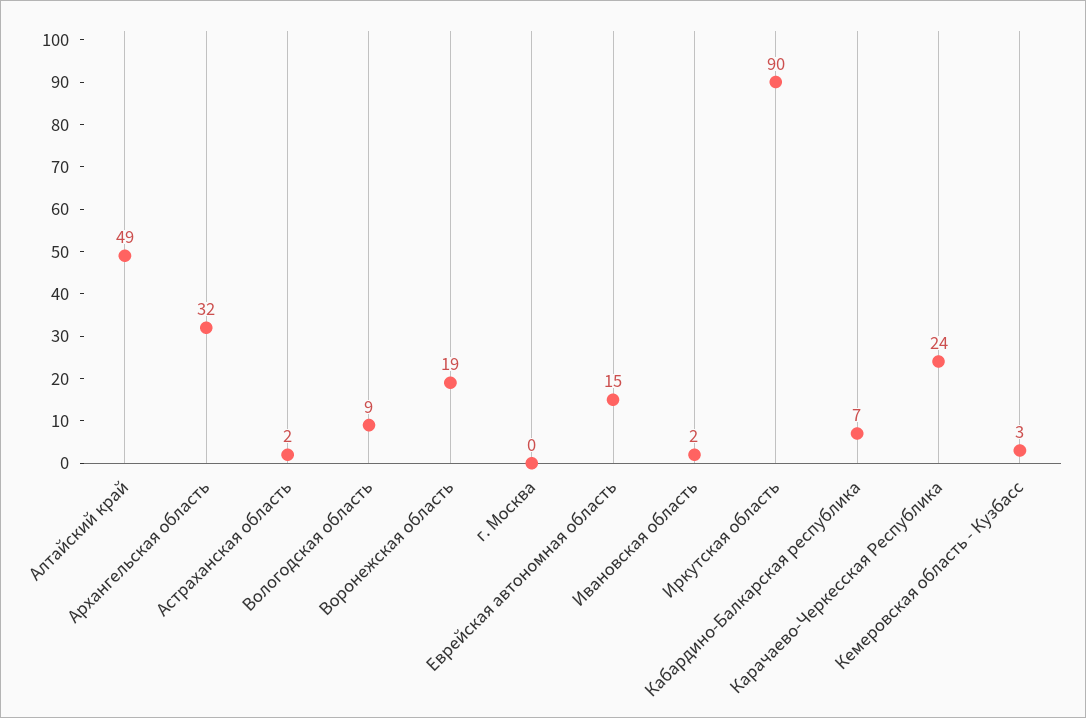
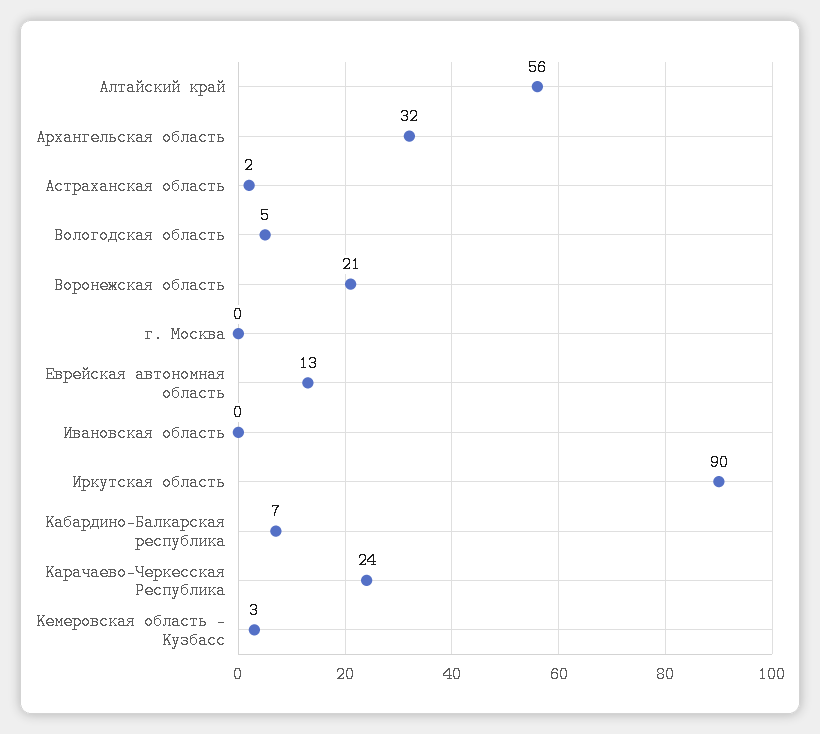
Алтайский край: 49 -> 56
Вологодская область: 9 -> 5
Воронежская область: 19 -> 21
Еврейская автономная область: 15 -> 13
Ивановская область: 2 -> 0

